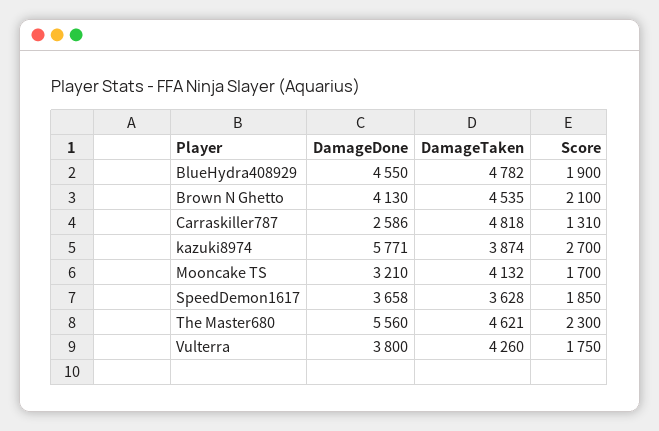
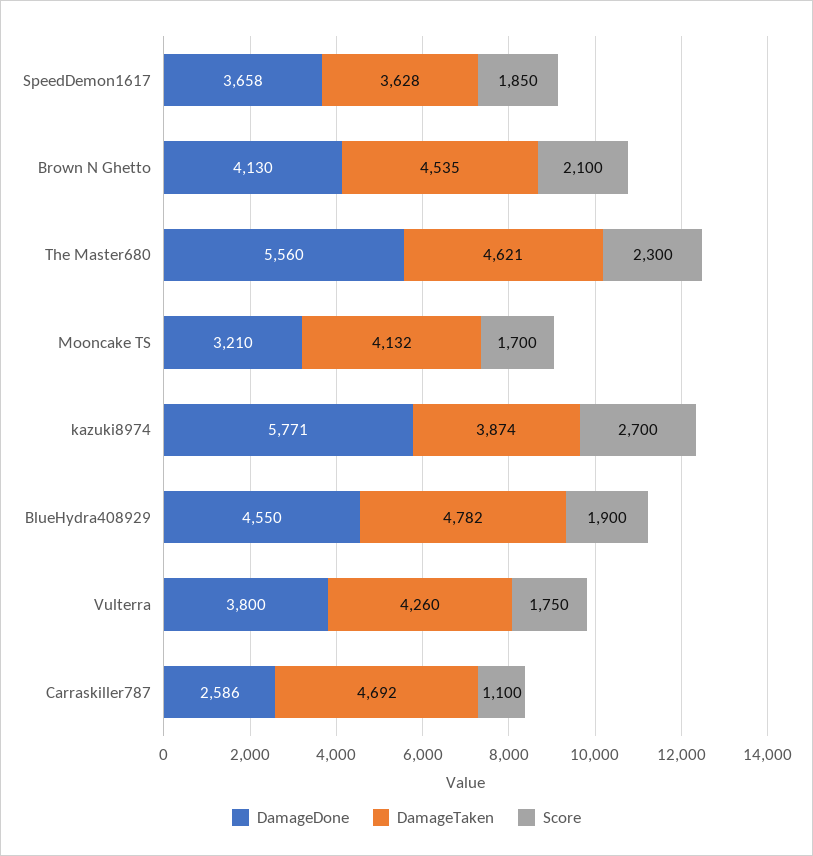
DamageTaken, Carraskiller787: 4818 -> 4692
Score, Carraskiller787: 1310 -> 1100

